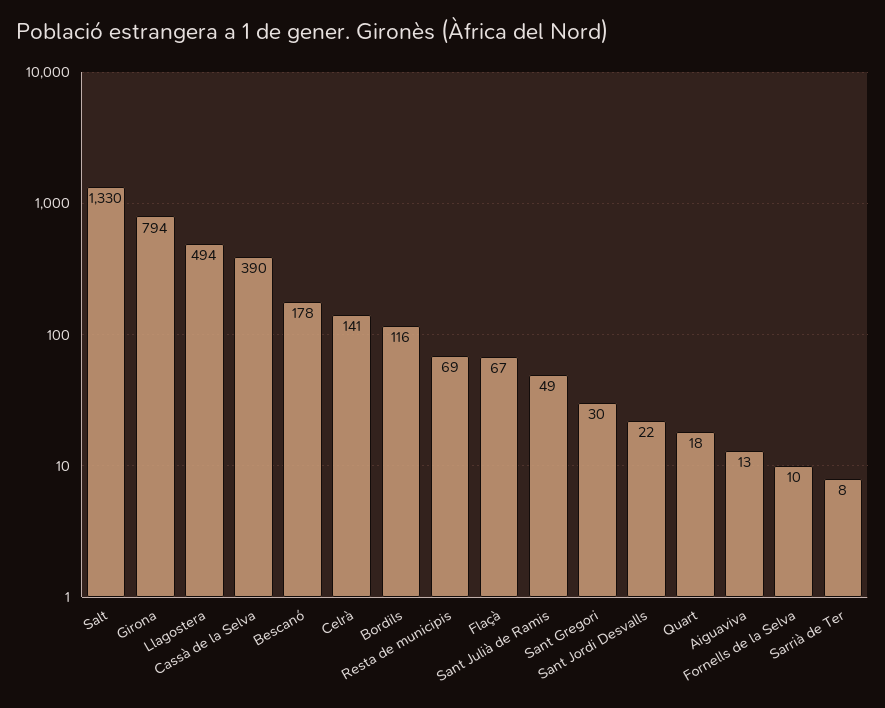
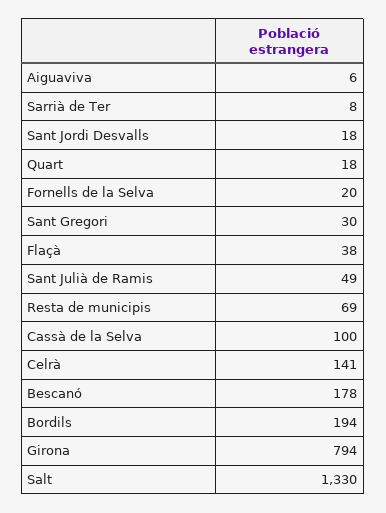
Llagostera: 494 -> none
Cassà de la Selva: 390 -> 100
Bordils: 116 -> 194
Flaçà: 67 -> 38
Sant Jordi Desvalls: 22 -> 18
Aiguaviva: 13 -> 6
Fornells de la Selva: 10 -> 20

